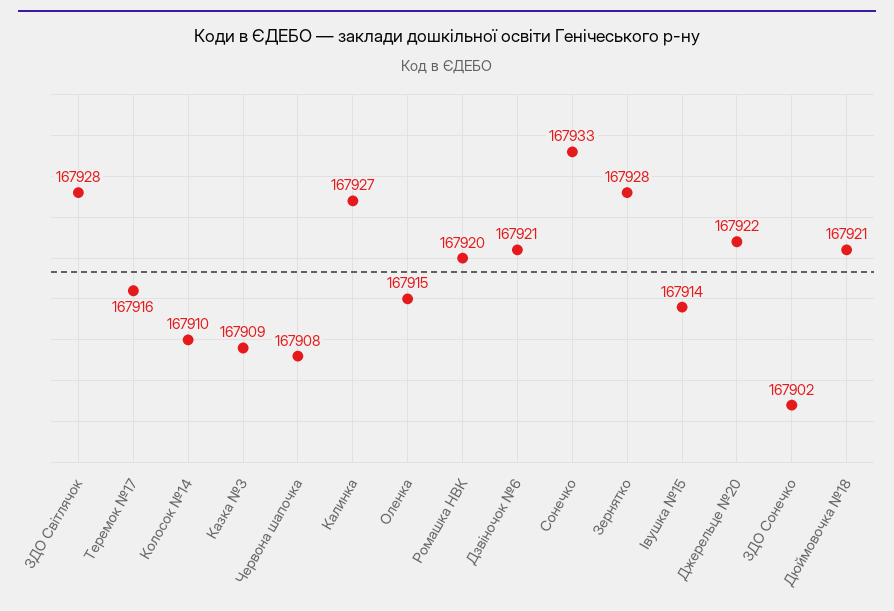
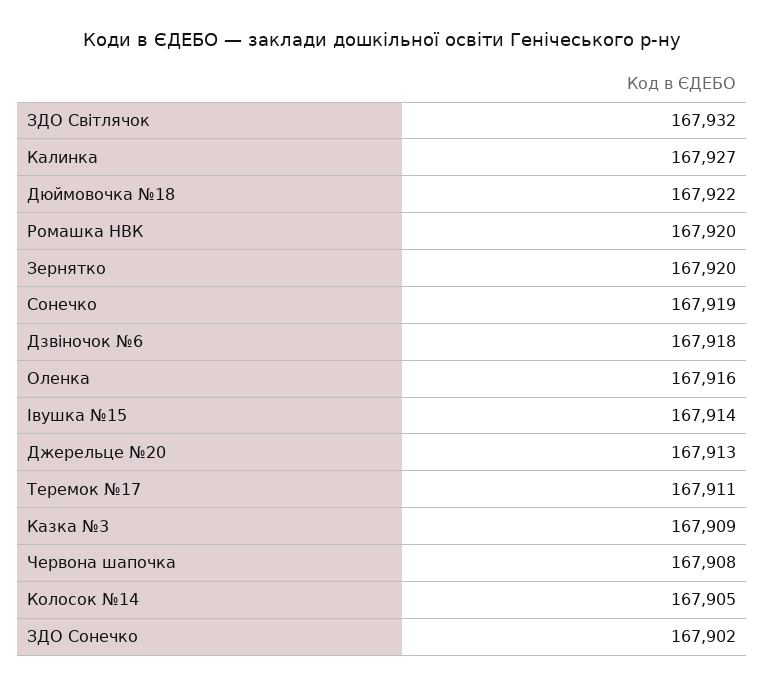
ЗДО Світлячок: 167928 -> 167932
Теремок №17: 167916 -> 167911
Колосок №14: 167910 -> 167905
Оленка: 167915 -> 167916
Дзвіночок №6: 167921 -> 167918
Сонечко: 167933 -> 167919
Зернятко: 167928 -> 167920
Джерельце №20: 167922 -> 167913
Дюймовочка №18: 167921 -> 167922

